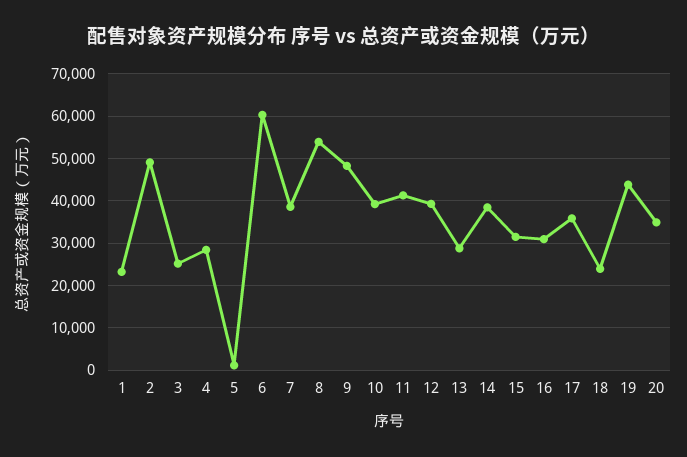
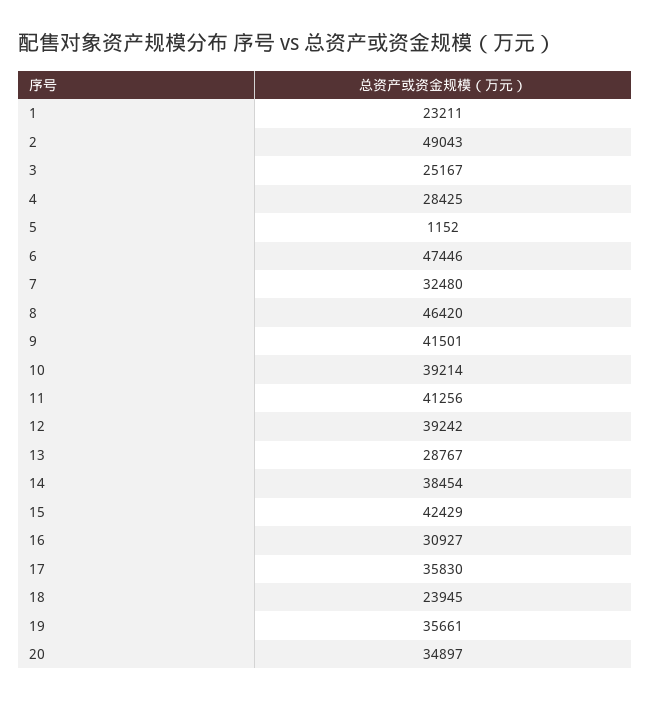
6: 60000 -> 47446
7: 38000 -> 32480
8: 54000 -> 46420
9: 48000 -> 41501
15: 32000 -> 42429
19: 44000 -> 35661

